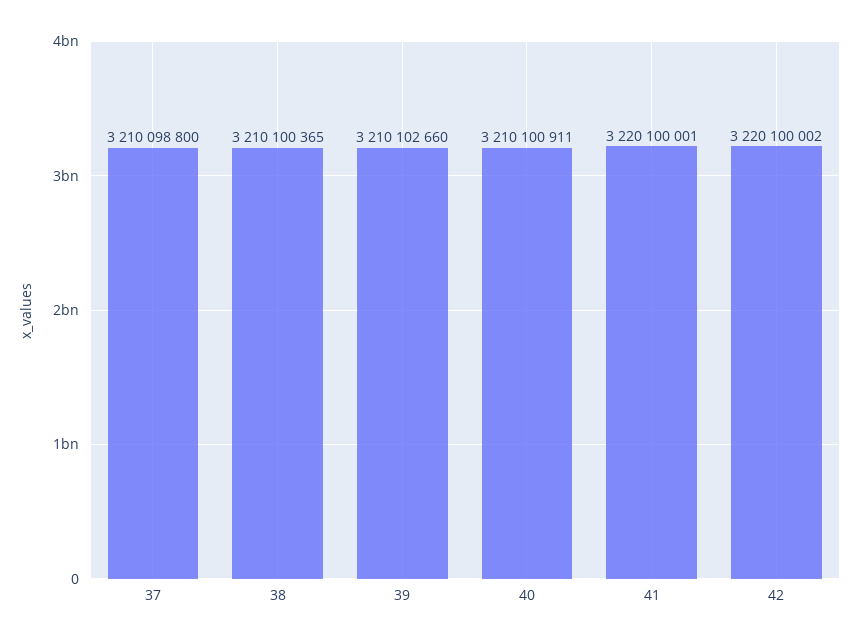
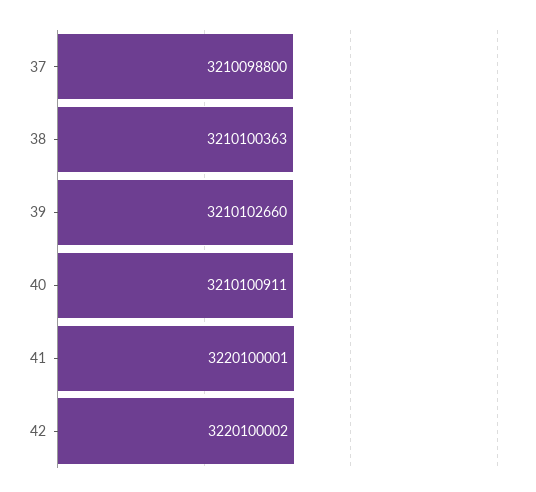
38: 3210100365 -> 3210100363

